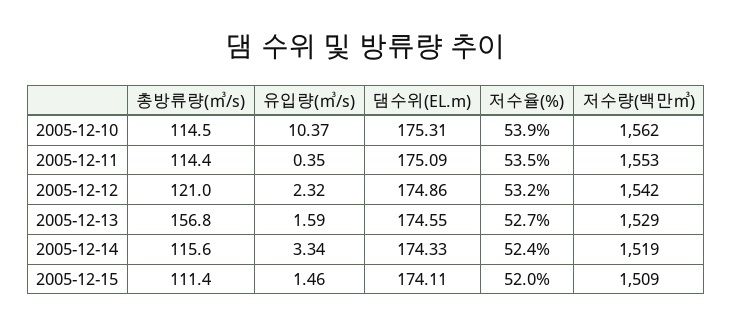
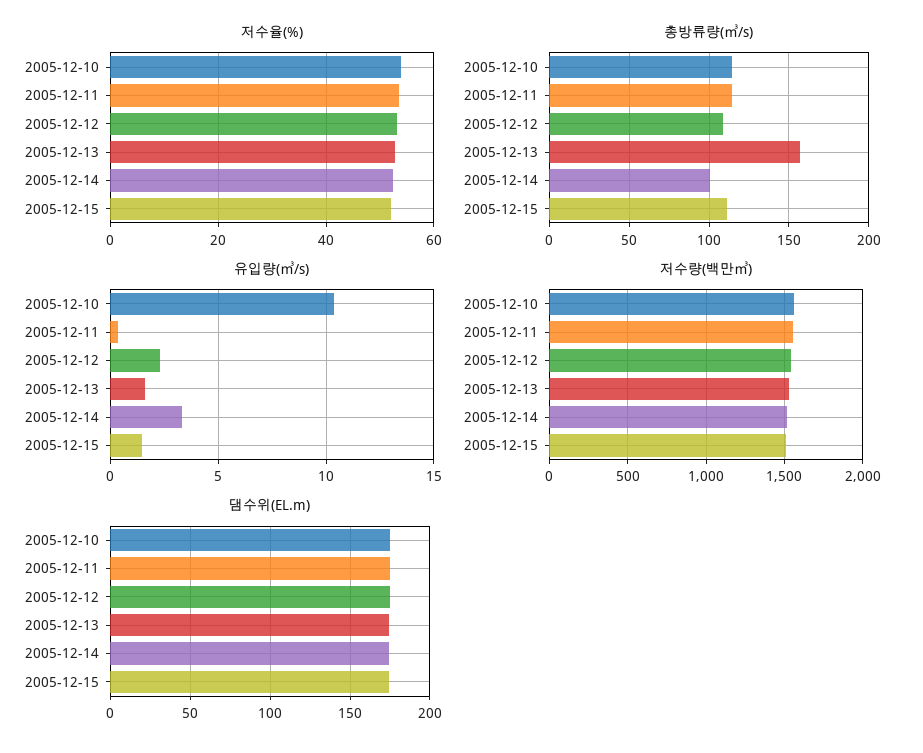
총방류량(㎥/s), 2005-12-12: 121 -> 110
총방류량(㎥/s), 2005-12-14: 115.6 -> 100

